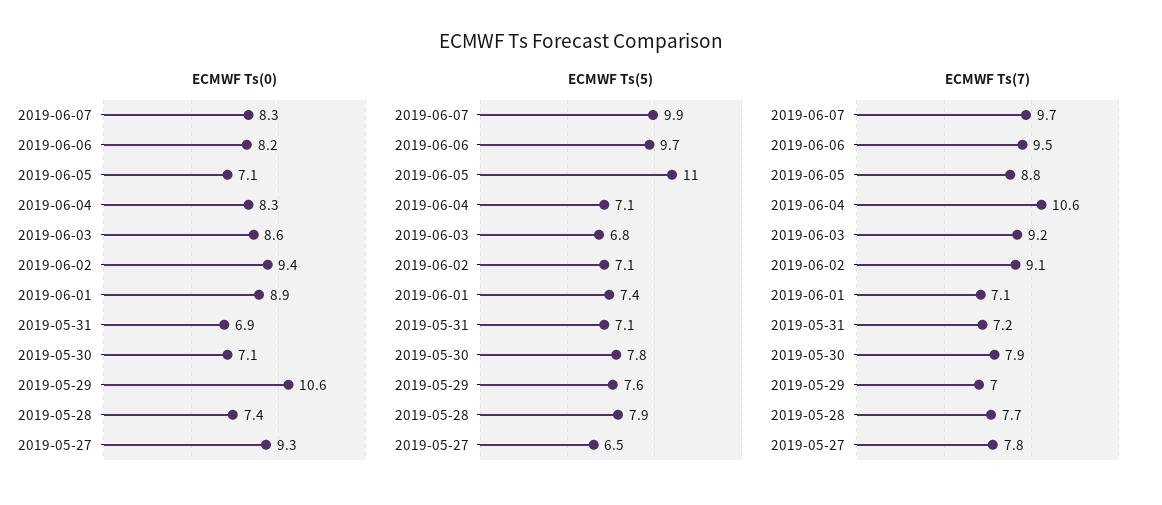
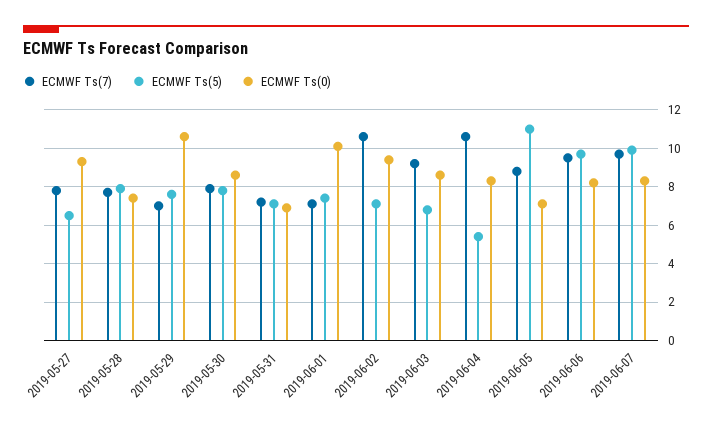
ECMWF Ts(0), 2019-06-01: 8.9 -> 10
ECMWF Ts(0), 2019-05-30: 7.1 -> 8.5
ECMWF Ts(5), 2019-06-04: 7.1 -> 5.5
ECMWF Ts(7), 2019-06-02: 9.1 -> 10.5

